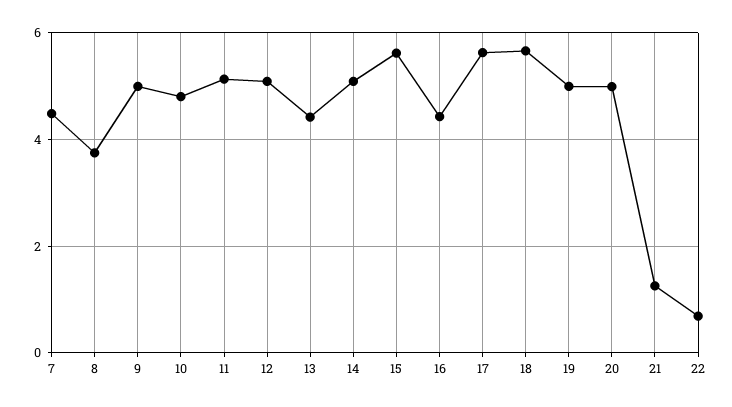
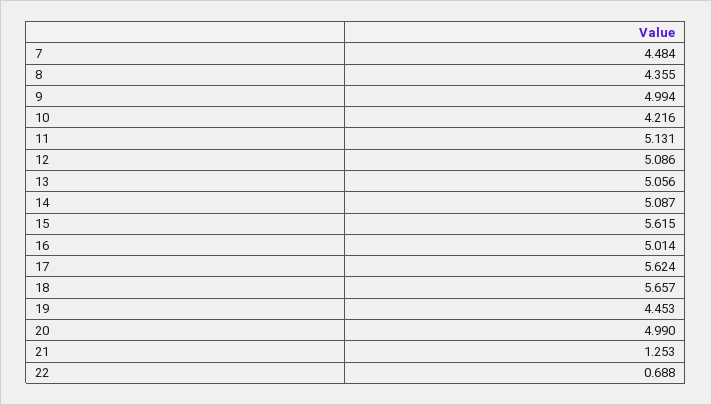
8: 3.8 -> 4.355
10: 4.8 -> 4.216
13: 4.4 -> 5.056
16: 4.4 -> 5.014
19: 5 -> 4.453

